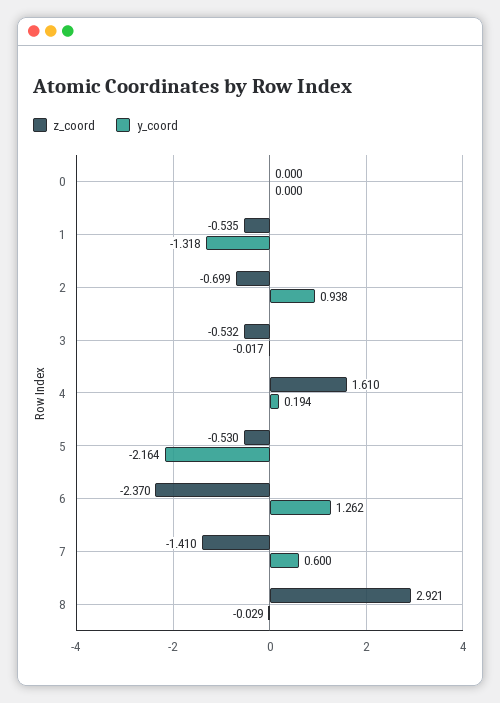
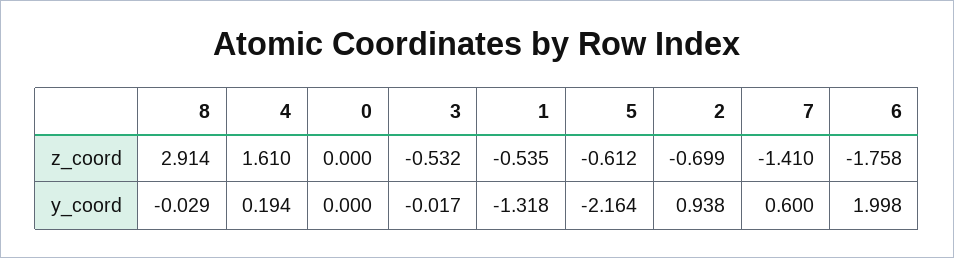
z_coord, 5: -0.53 -> -0.612
z_coord, 6: -2.37 -> -1.758
y_coord, 6: 1.262 -> 1.998
z_coord, 8: 2.921 -> 2.914

